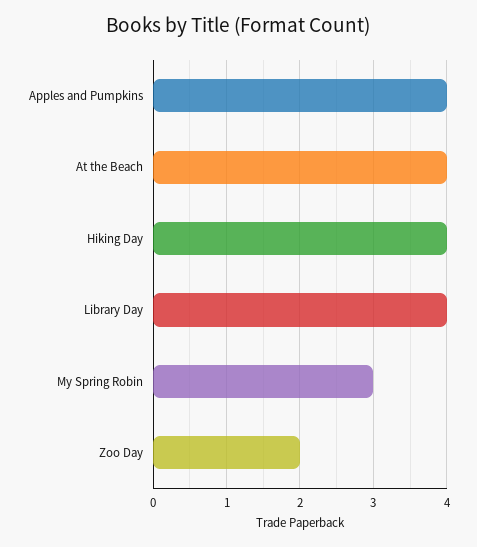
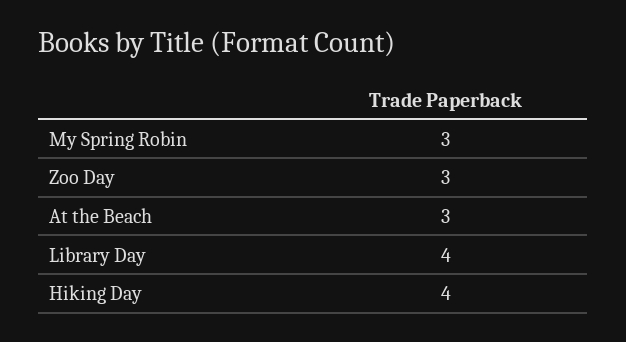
Apples and Pumpkins: 4 -> none
At the Beach: 4 -> 3
Zoo Day: 2 -> 3

